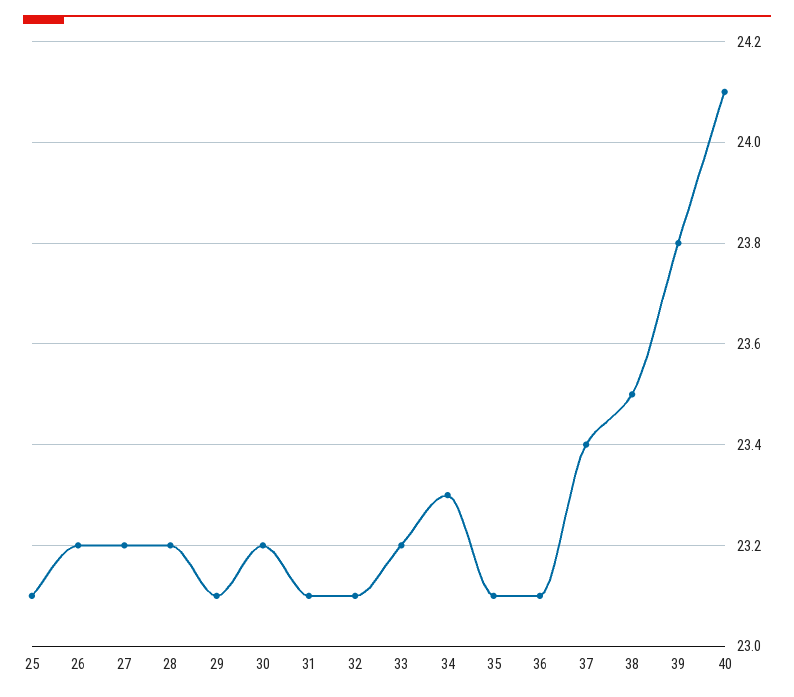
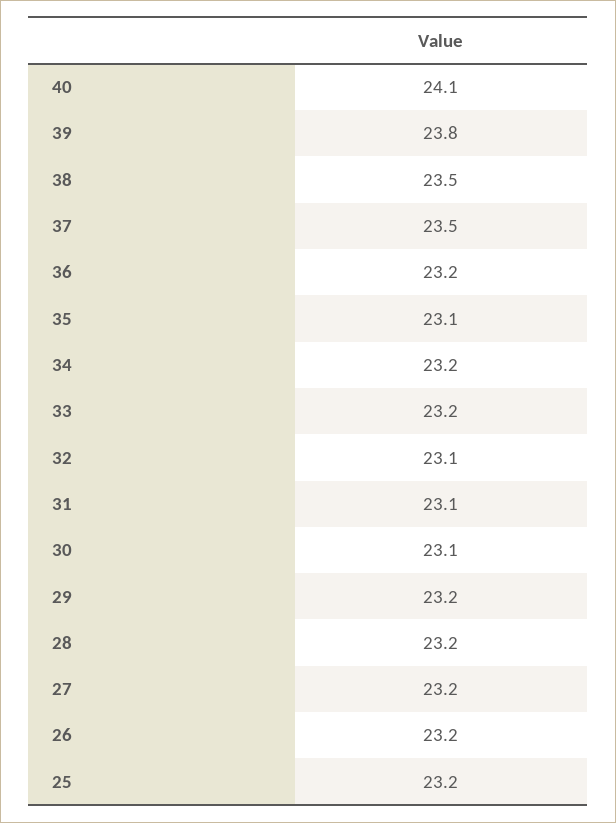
25: 23.1 -> 23.2
29: 23.1 -> 23.2
30: 23.2 -> 23.1
34: 23.3 -> 23.2
36: 23.1 -> 23.2
37: 23.4 -> 23.5

